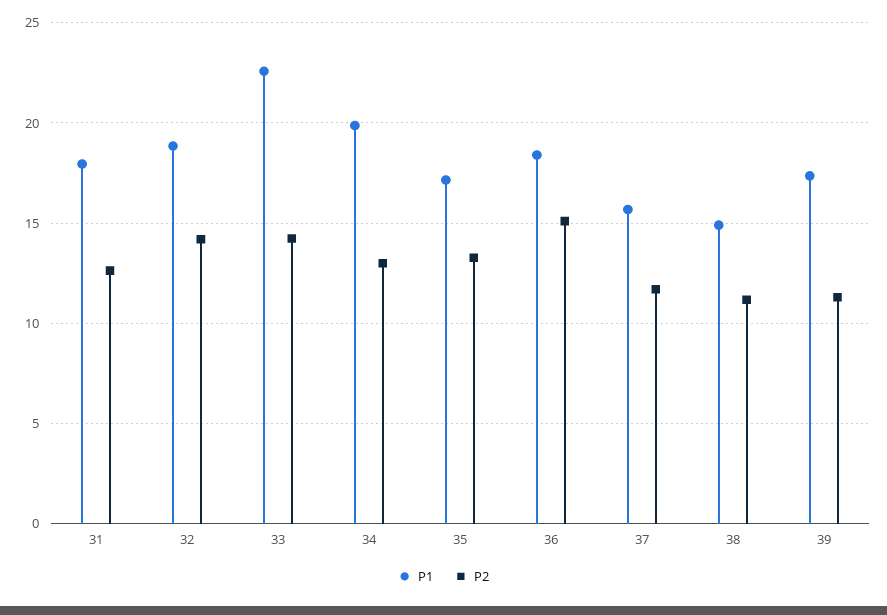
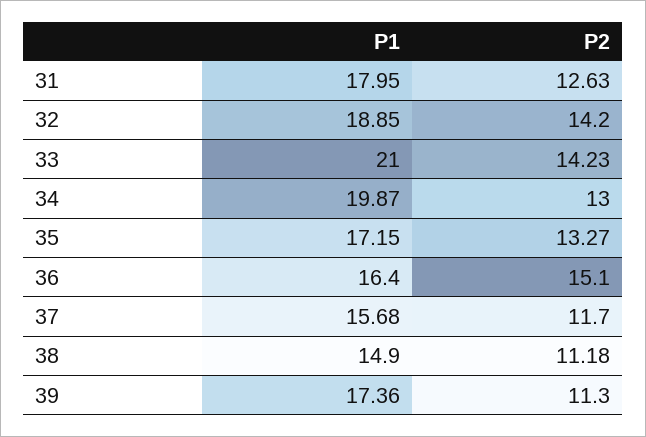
P1, 33: 22.5 -> 21
P1, 36: 18.5 -> 16.4

